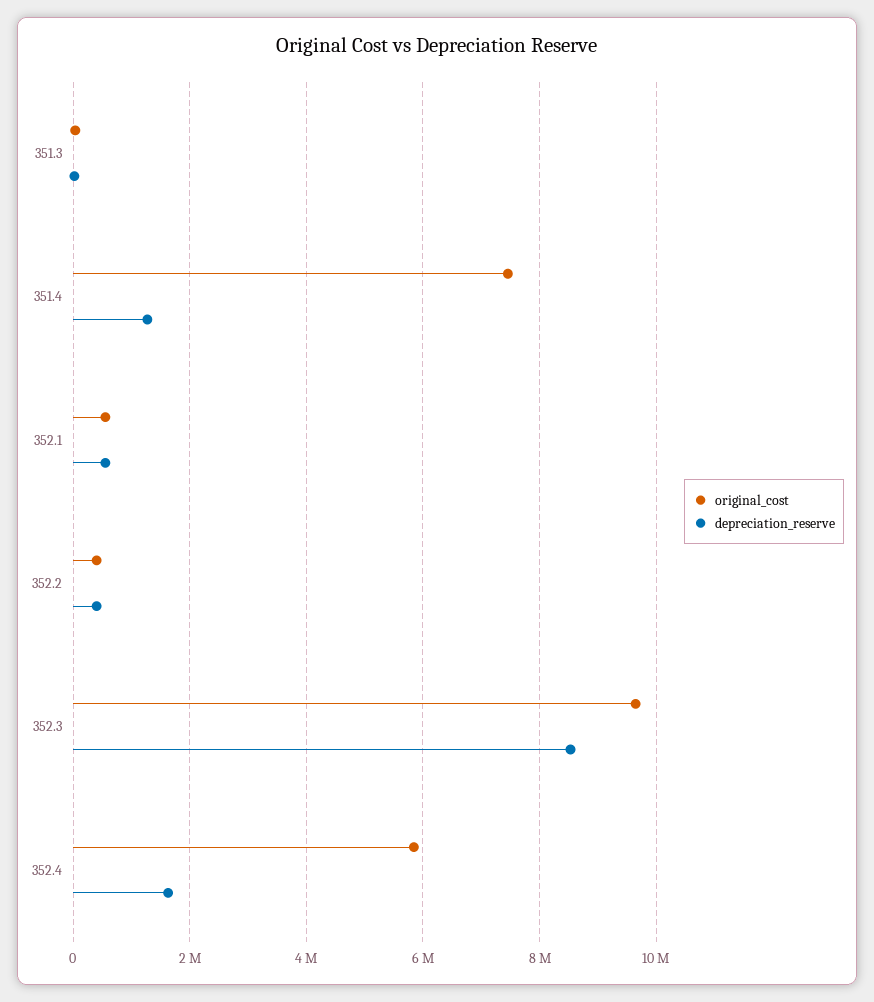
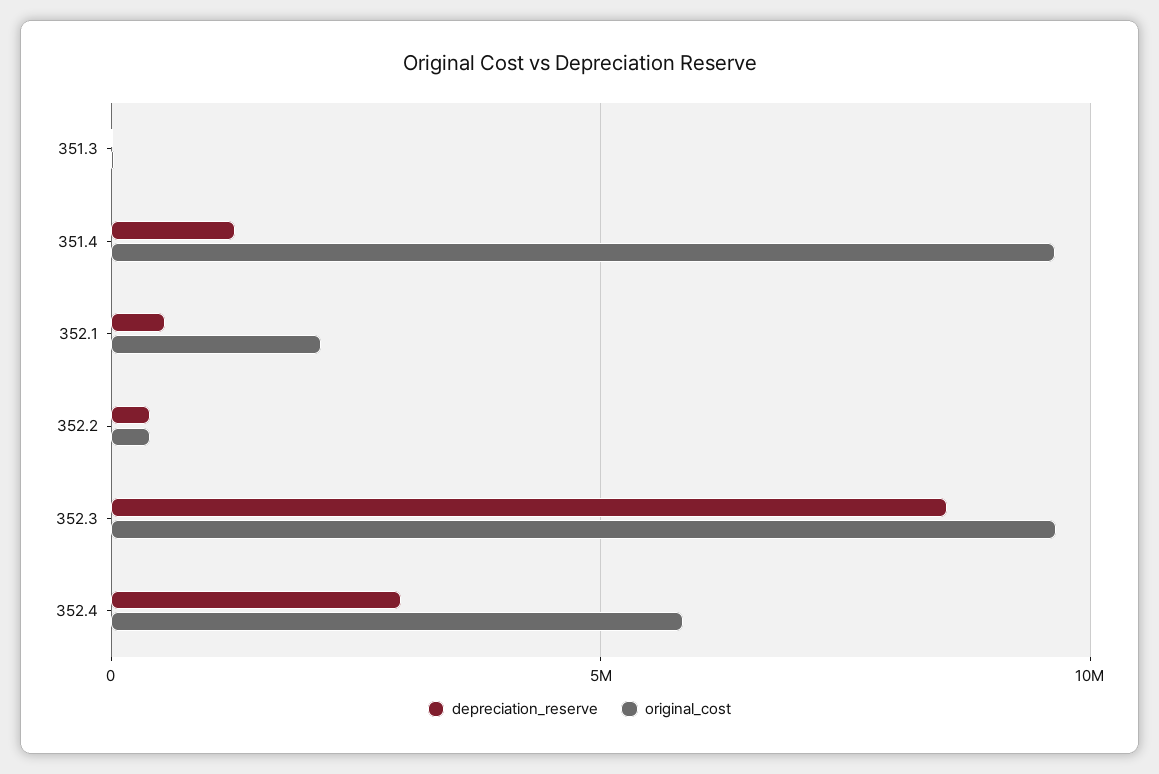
original_cost, 351.4: 7400000 -> 9500000
original_cost, 352.1: 600000 -> 2000000
depreciation_reserve, 352.4: 1600000 -> 3000000

